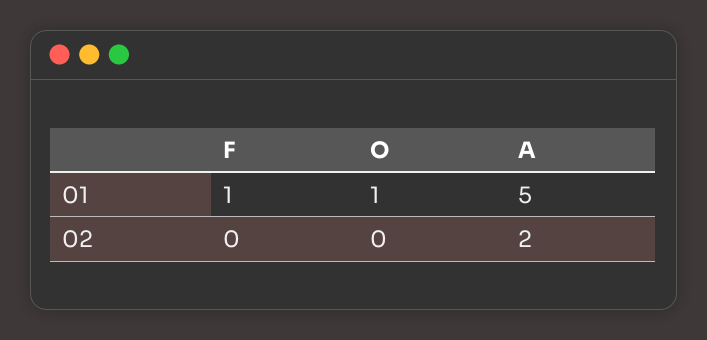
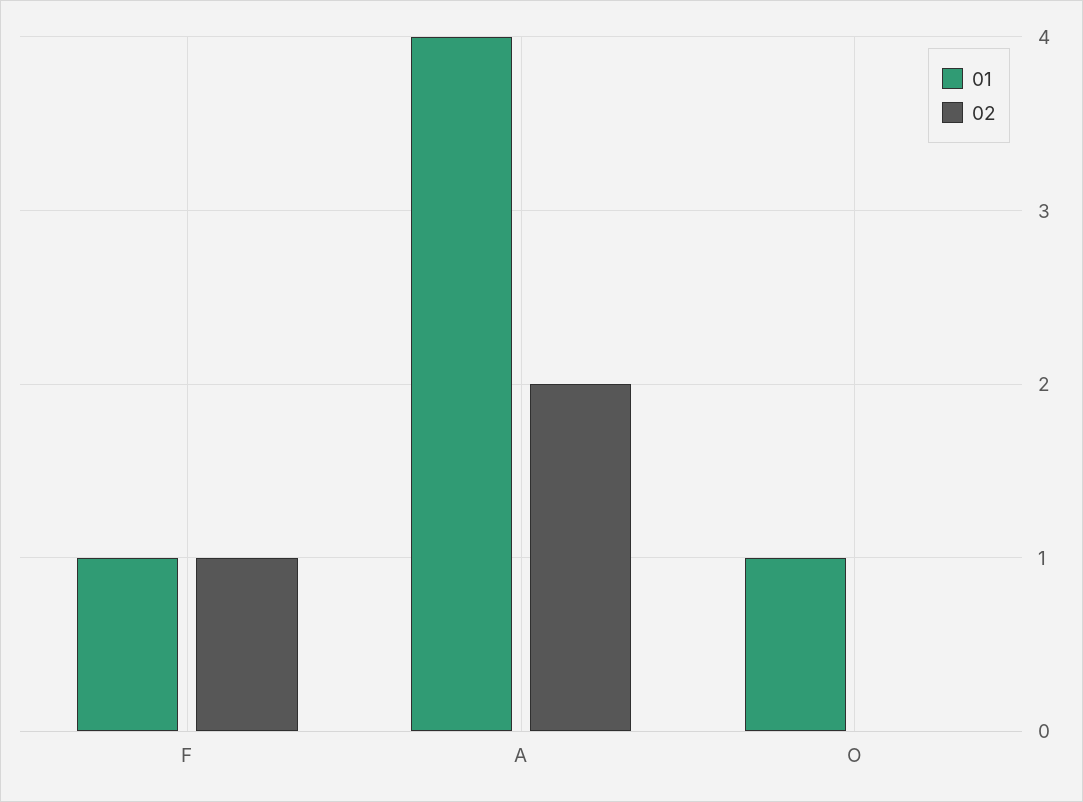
01, A: 5 -> 4
02, F: 0 -> 1

